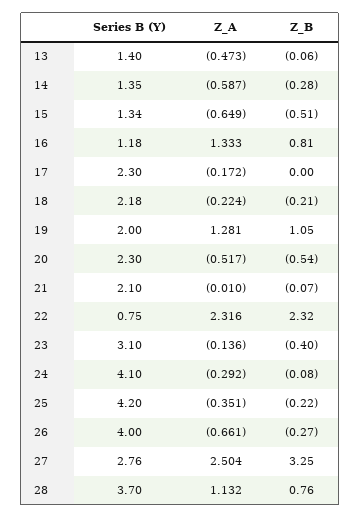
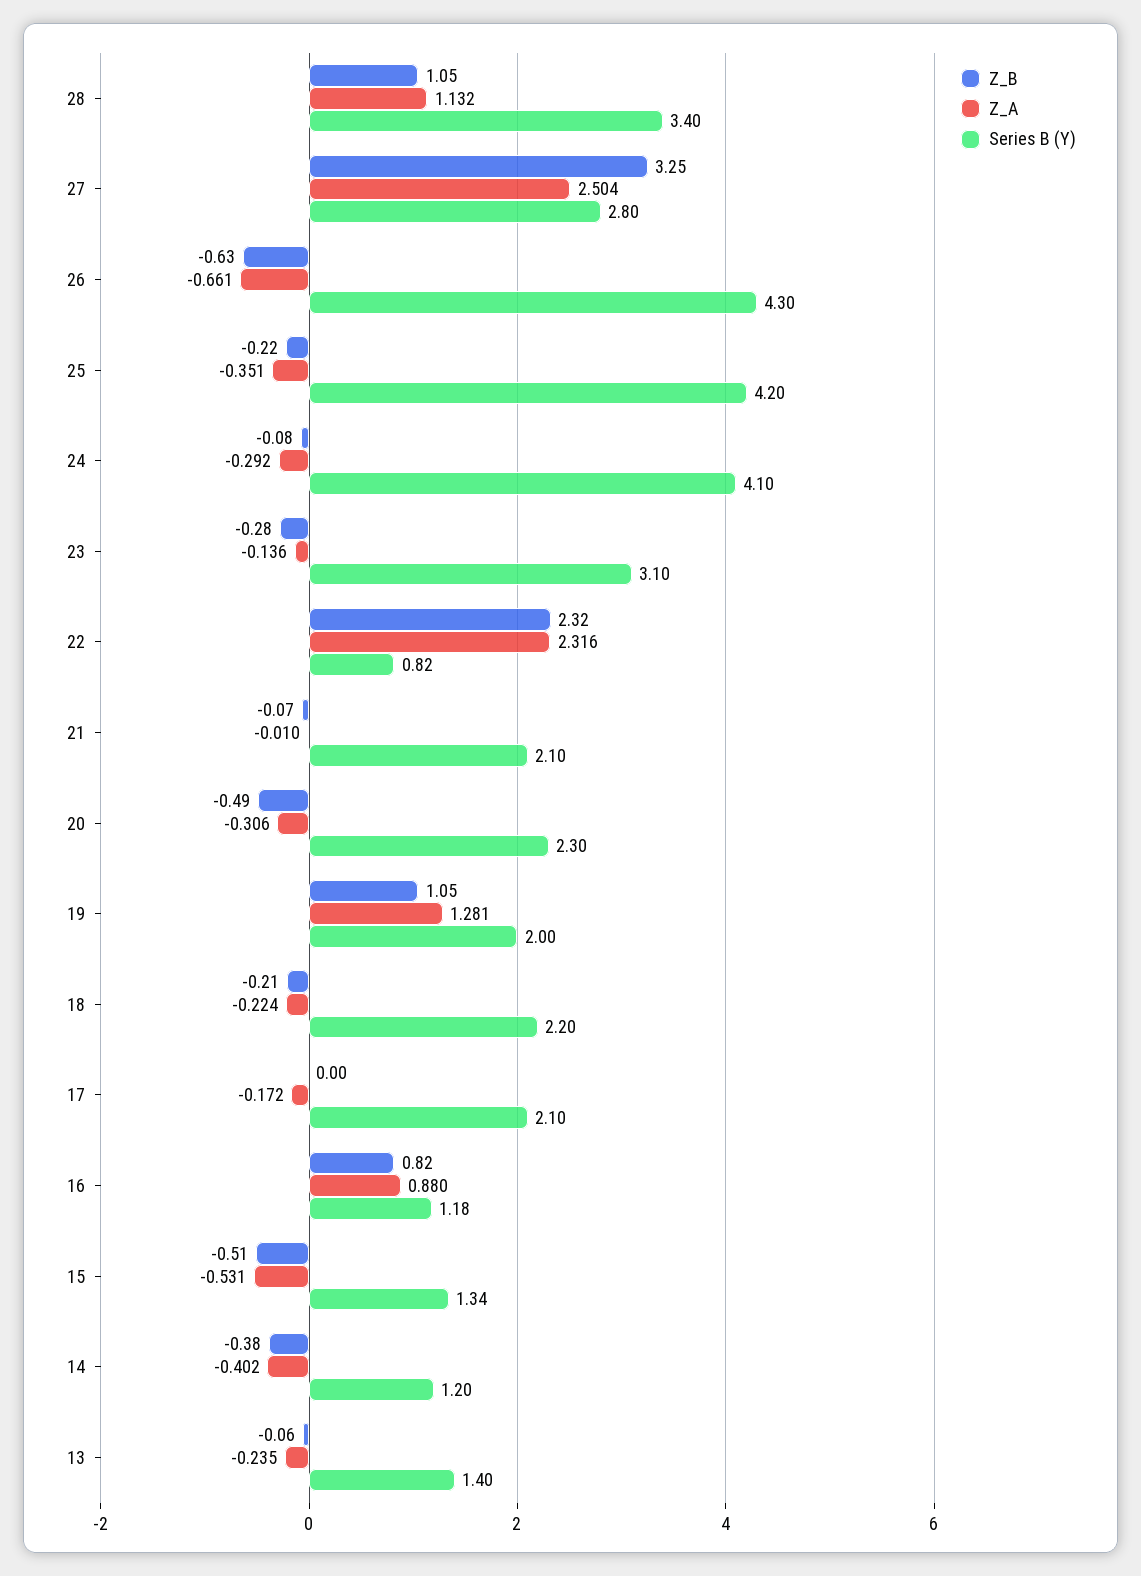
Z_A, 13: -0.473 -> -0.235
Series B (Y), 14: 1.35 -> 1.2
Z_A, 14: -0.587 -> -0.402
Z_B, 14: -0.28 -> -0.38
Z_A, 15: -0.649 -> -0.531
Z_A, 16: 1.333 -> 0.88
Z_B, 16: 0.81 -> 0.82
Series B (Y), 17: 2.3 -> 2.1
Series B (Y), 18: 2.18 -> 2.2
Z_A, 20: -0.517 -> -0.306
Z_B, 20: -0.54 -> -0.49
Series B (Y), 22: 0.75 -> 0.82
Z_B, 23: -0.4 -> -0.28
Series B (Y), 26: 4 -> 4.3
Z_B, 26: -0.27 -> -0.63
Series B (Y), 27: 2.76 -> 2.8
Series B (Y), 28: 3.7 -> 3.4
Z_B, 28: 0.76 -> 1.05

